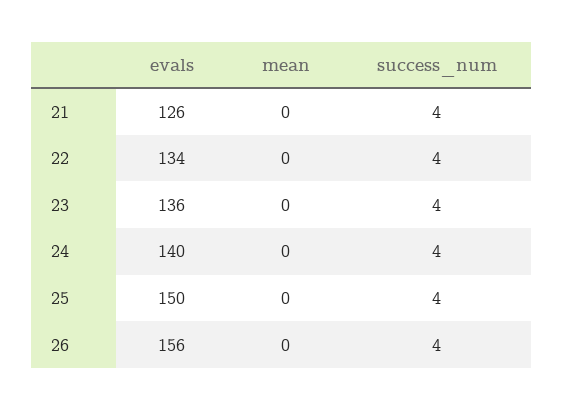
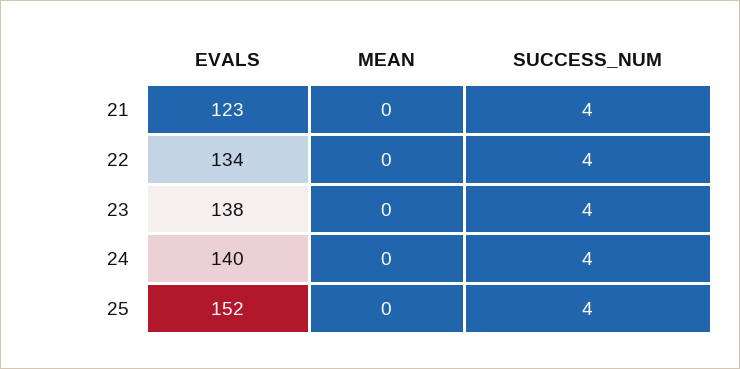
evals, 21: 126 -> 123
evals, 23: 136 -> 138
evals, 25: 150 -> 152
evals, 26: 156 -> none
mean, 26: 0 -> none
success_num, 26: 4 -> none

